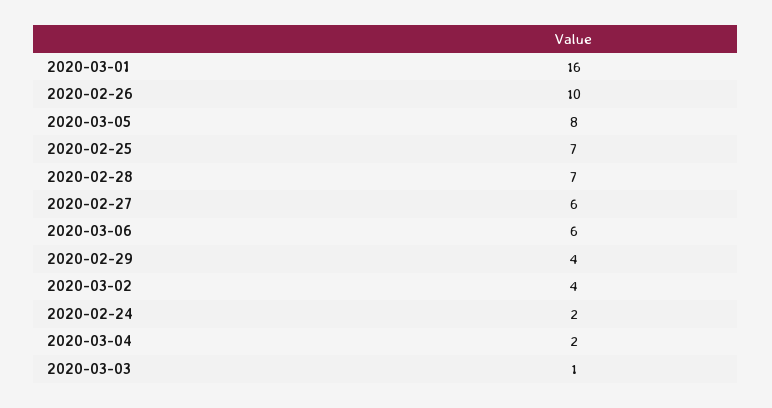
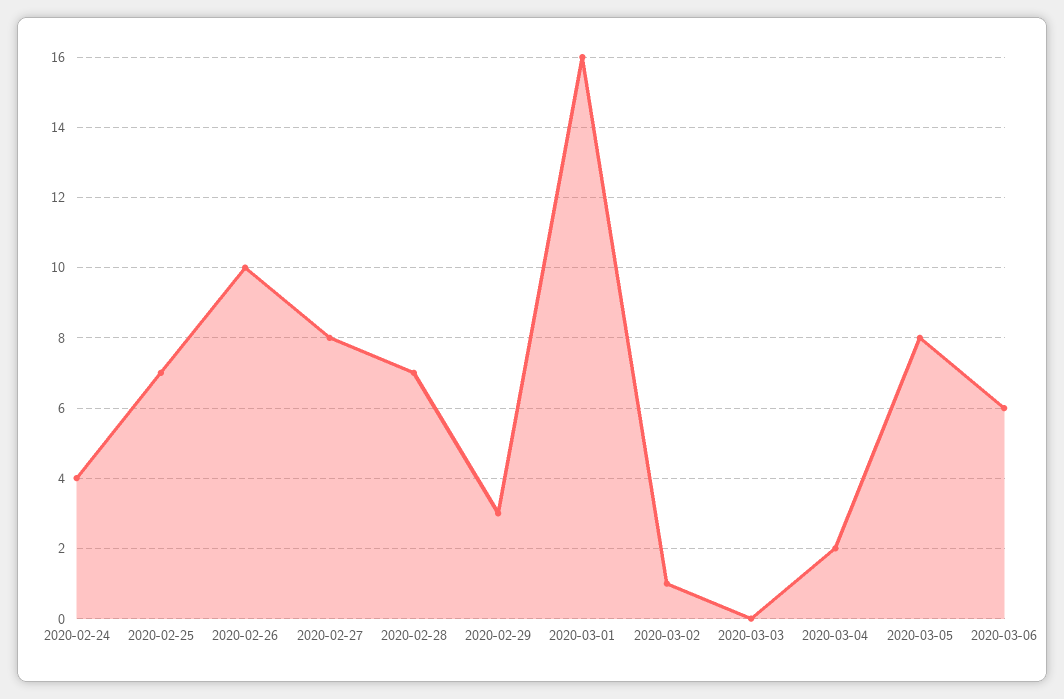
2020-02-27: 6 -> 8
2020-02-29: 4 -> 3
2020-03-02: 4 -> 1
2020-02-24: 2 -> 4
2020-03-03: 1 -> 0

